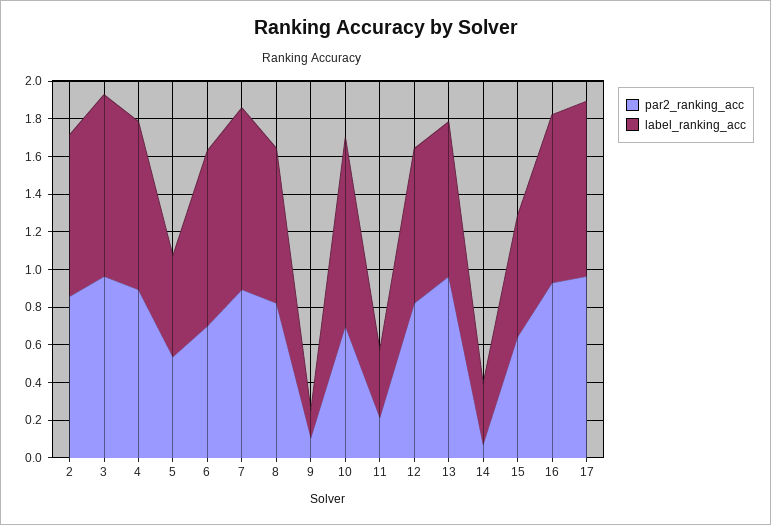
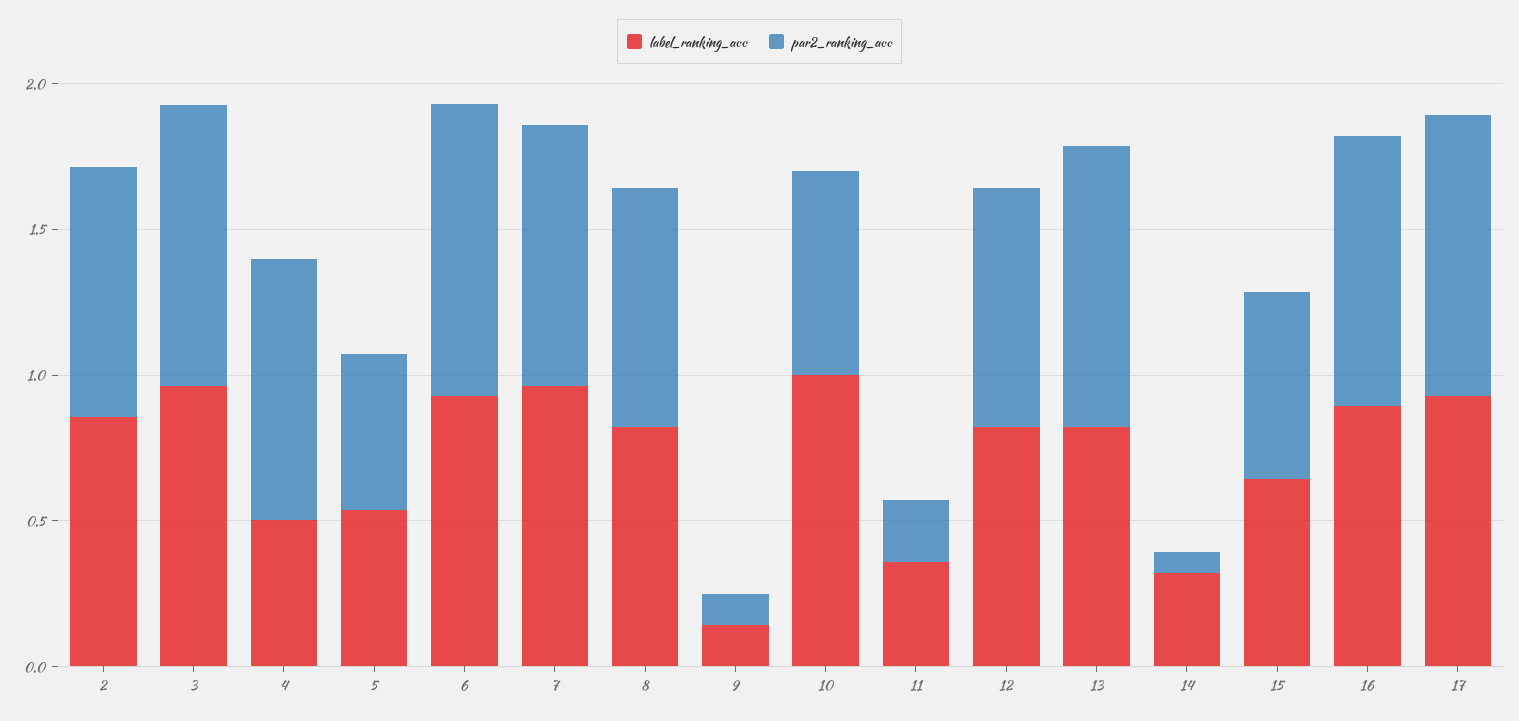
label_ranking_acc, 4: 0.9 -> 0.5
par2_ranking_acc, 6: 0.7 -> 1

